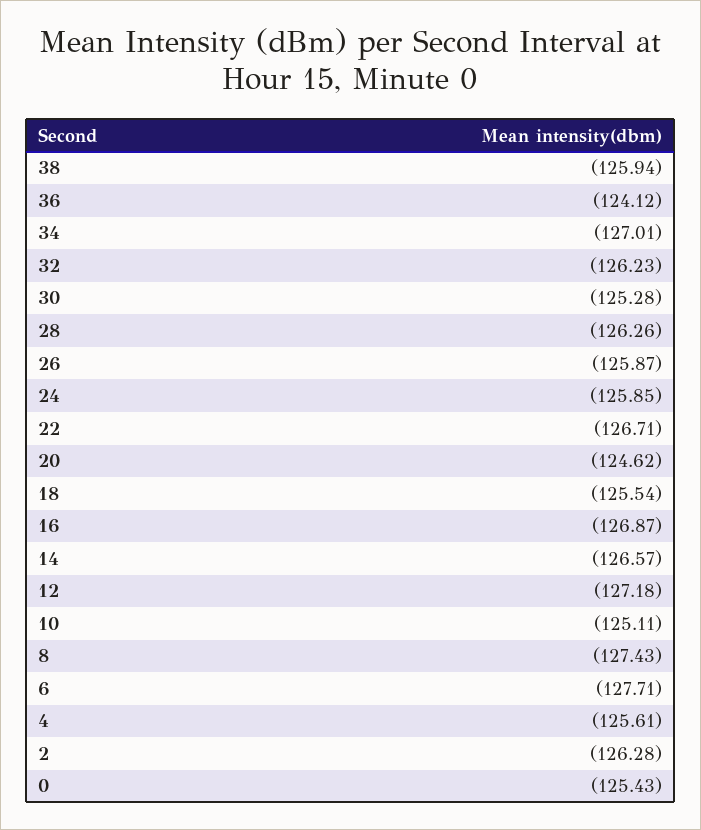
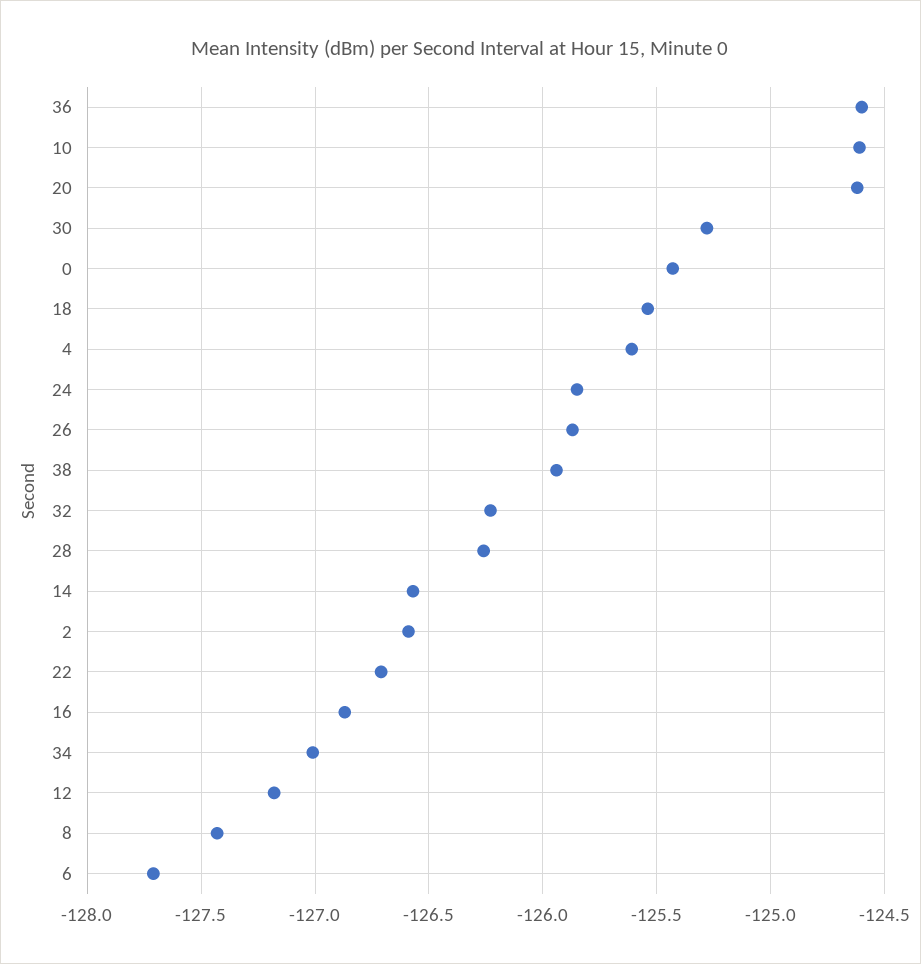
36: -124.12 -> -124.6
10: -125.11 -> -124.6
2: -126.28 -> -126.6

